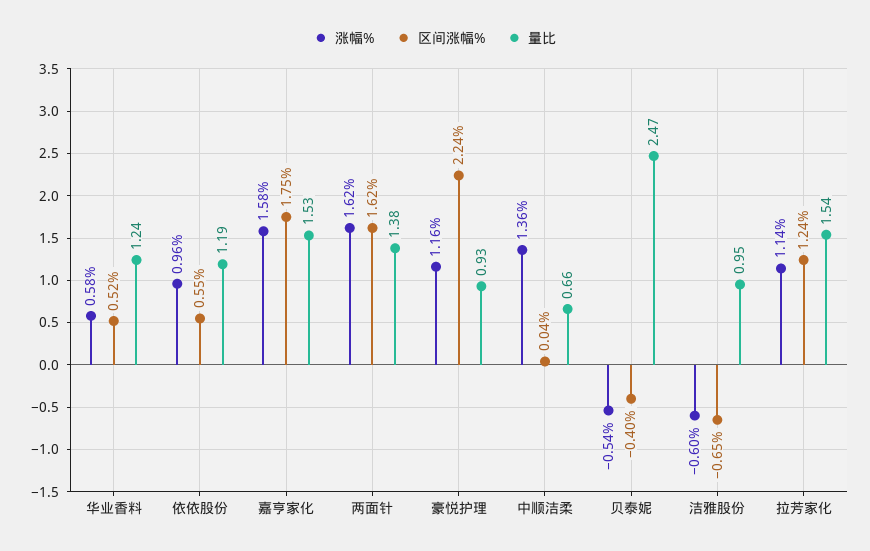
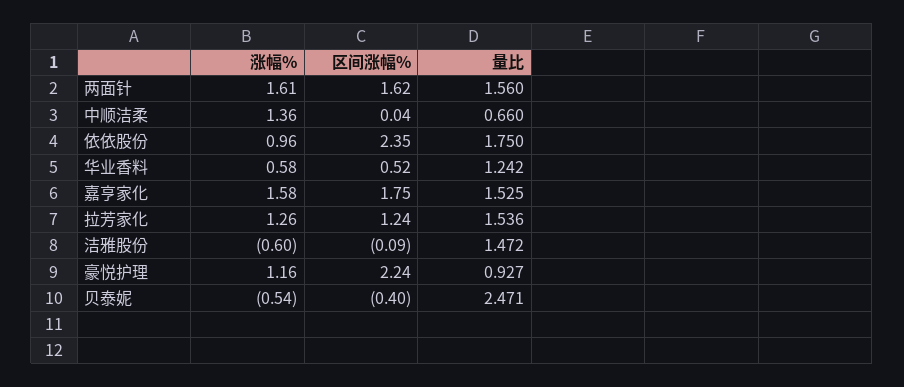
区间涨幅%, 依依股份: 0.55 -> 2.35
量比, 依依股份: 1.19 -> 1.75
涨幅%, 两面针: 1.62 -> 1.61
量比, 两面针: 1.38 -> 1.56
区间涨幅%, 洁雅股份: -0.65 -> -0.09
量比, 洁雅股份: 0.95 -> 1.472
涨幅%, 拉芳家化: 1.14 -> 1.26

